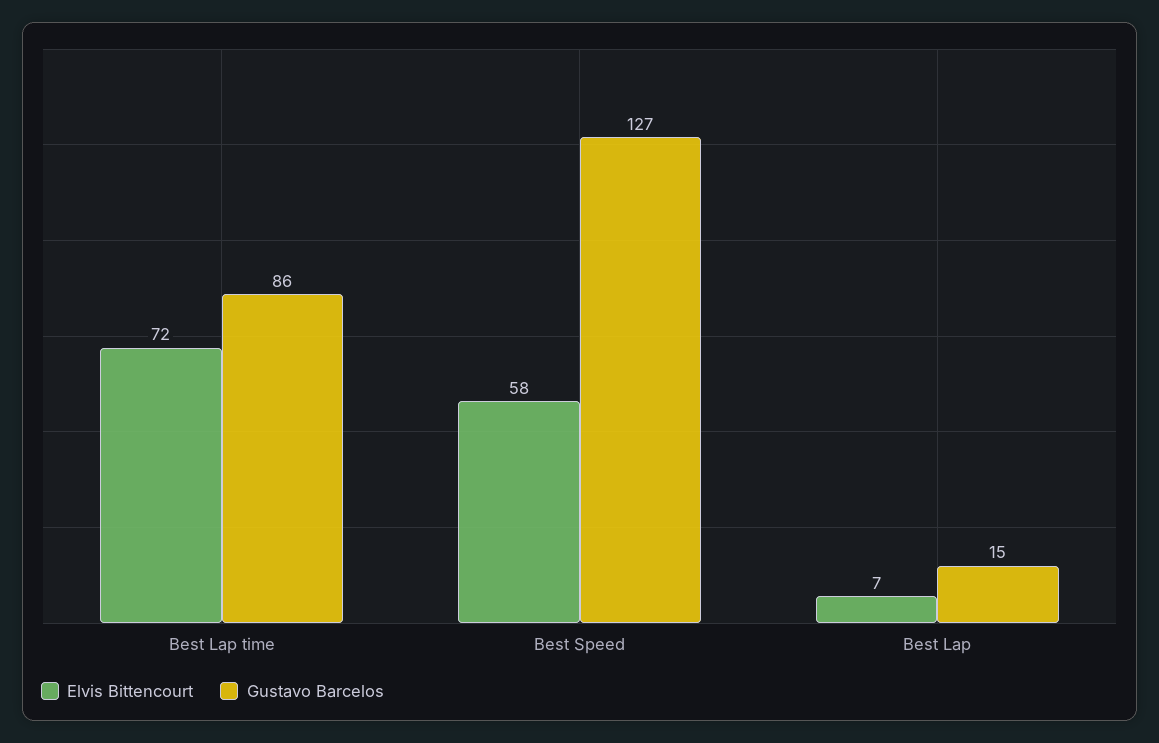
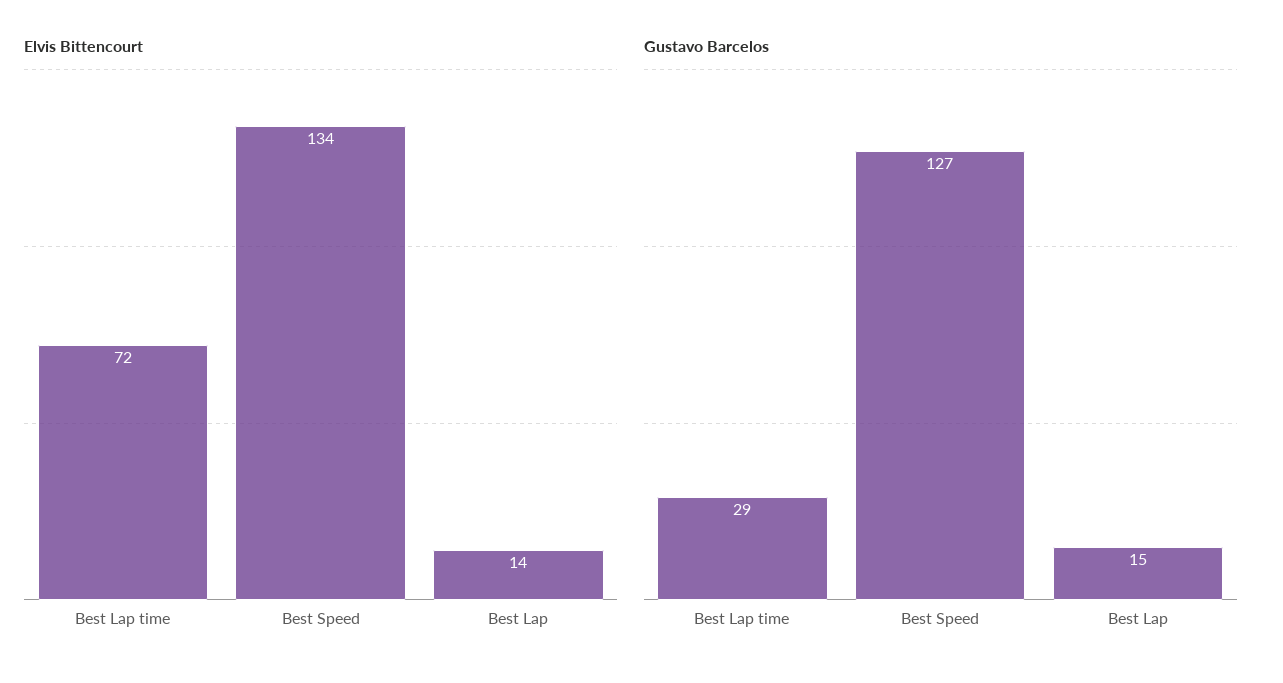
Gustavo Barcelos, Best Lap time: 86 -> 29
Elvis Bittencourt, Best Speed: 58 -> 134
Elvis Bittencourt, Best Lap: 7 -> 14

